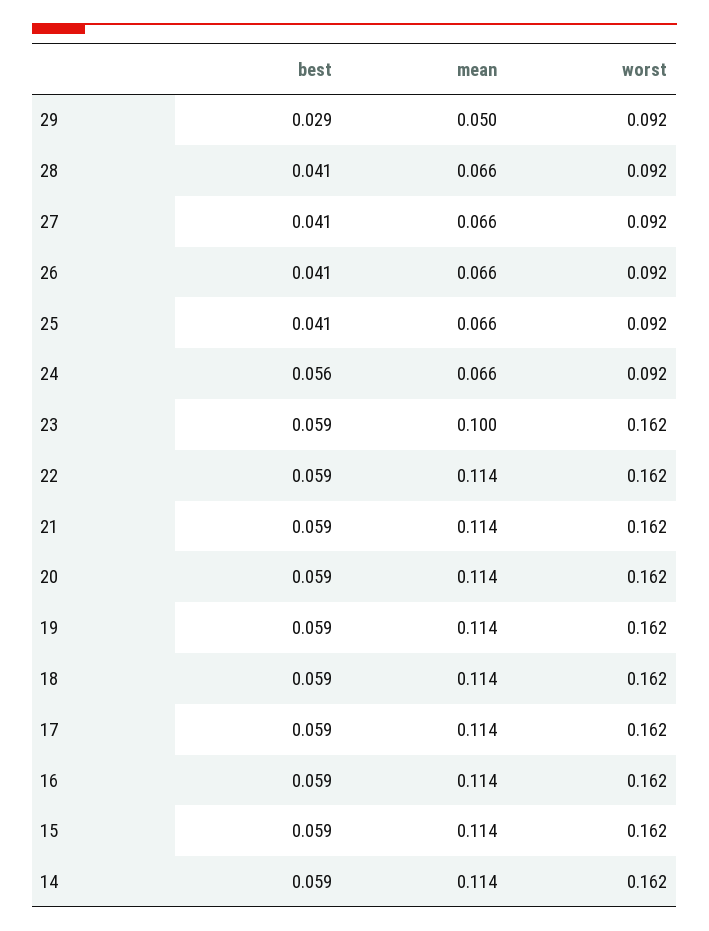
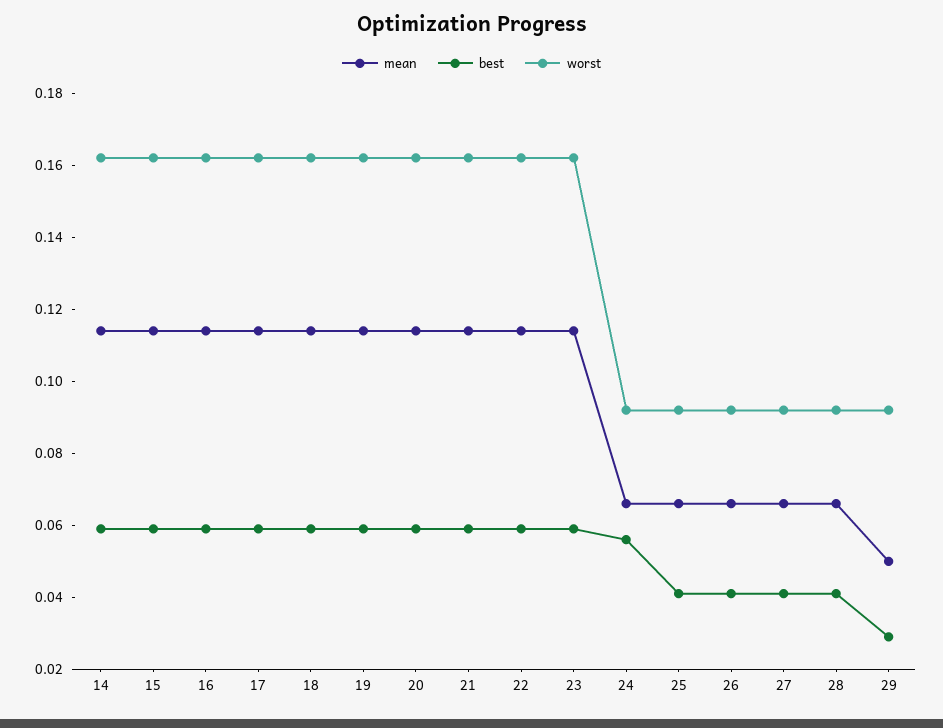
mean, 23: 0.1 -> 0.115

